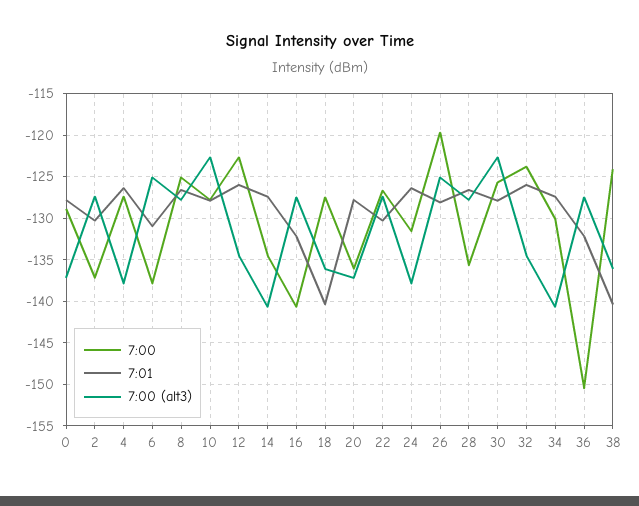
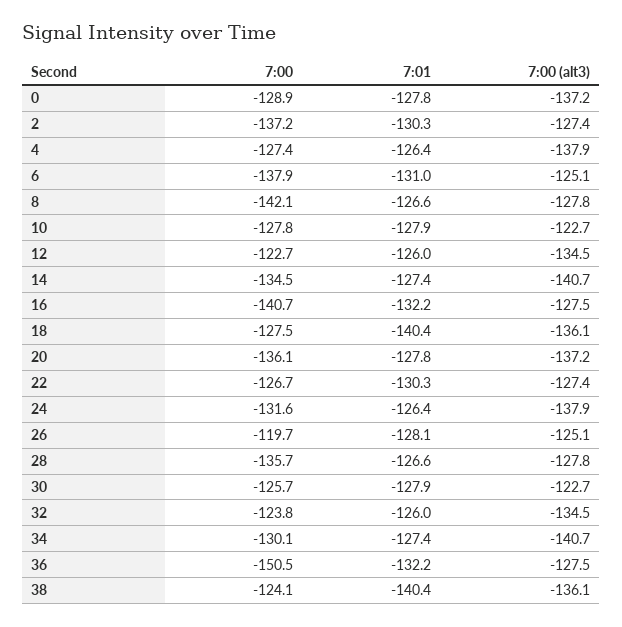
7:00, 8: -125 -> -142.1

